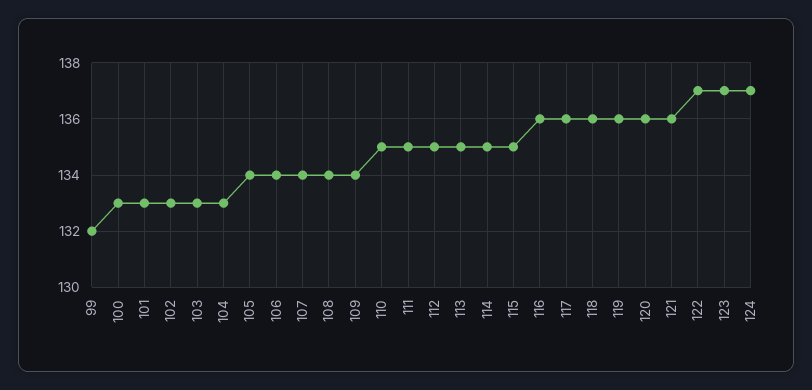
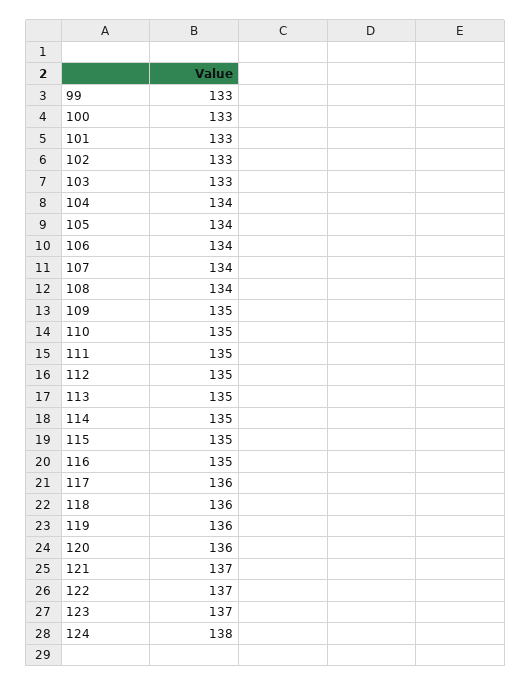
99: 132 -> 133
104: 133 -> 134
109: 134 -> 135
116: 136 -> 135
121: 136 -> 137
124: 137 -> 138

